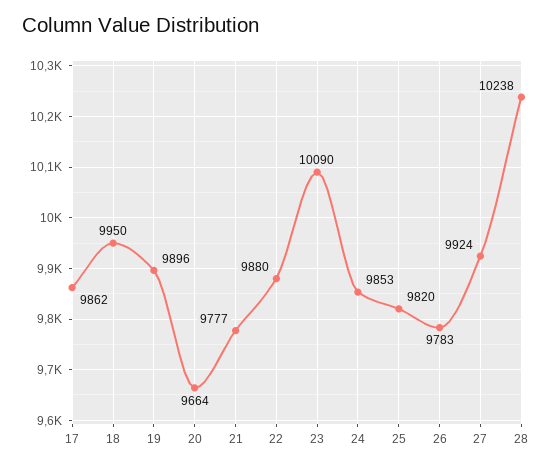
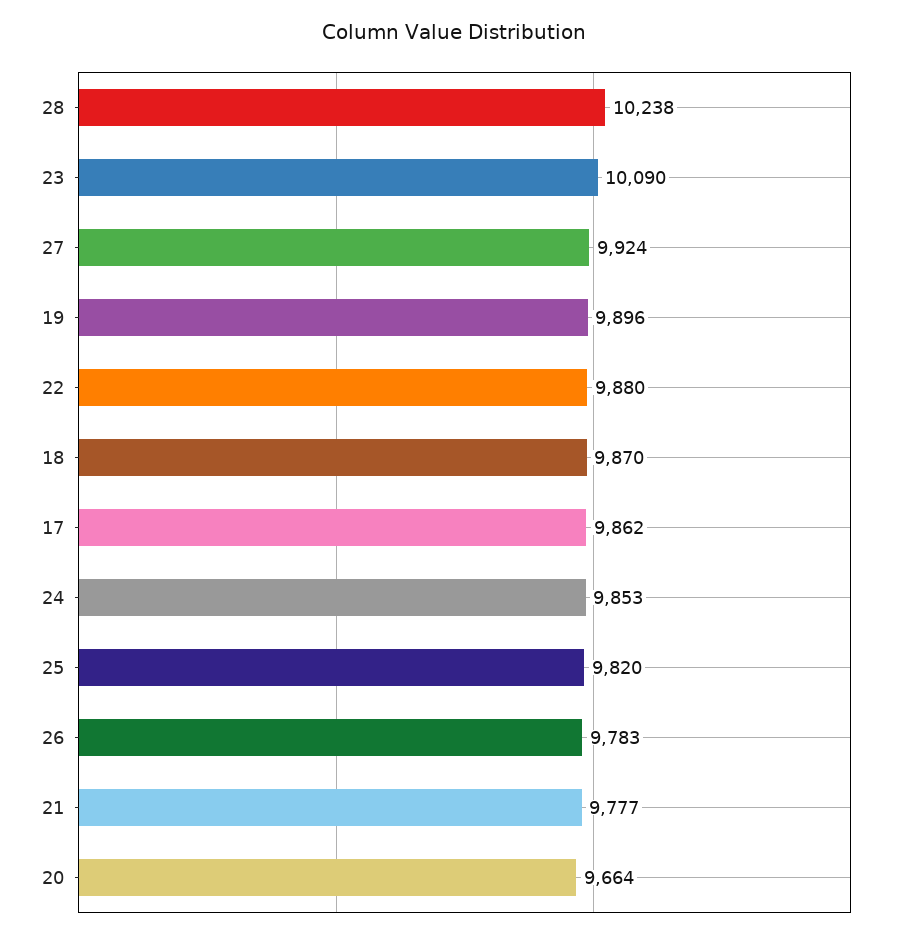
18: 9950 -> 9870

